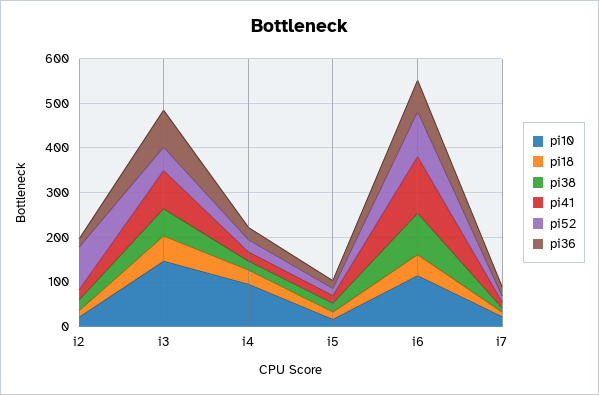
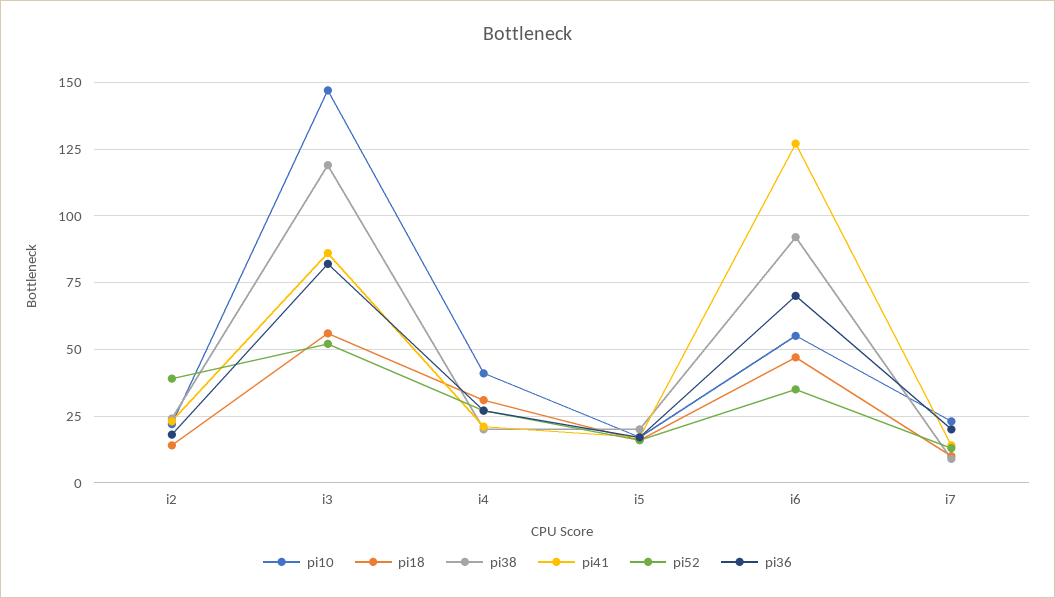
pi52, i2: 100 -> 40
pi38, i3: 60 -> 120
pi10, i4: 100 -> 40
pi10, i6: 120 -> 55
pi52, i6: 100 -> 35

